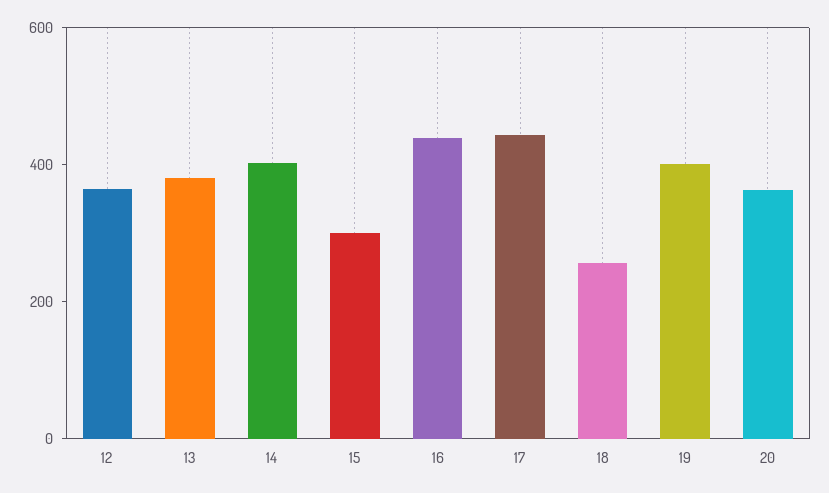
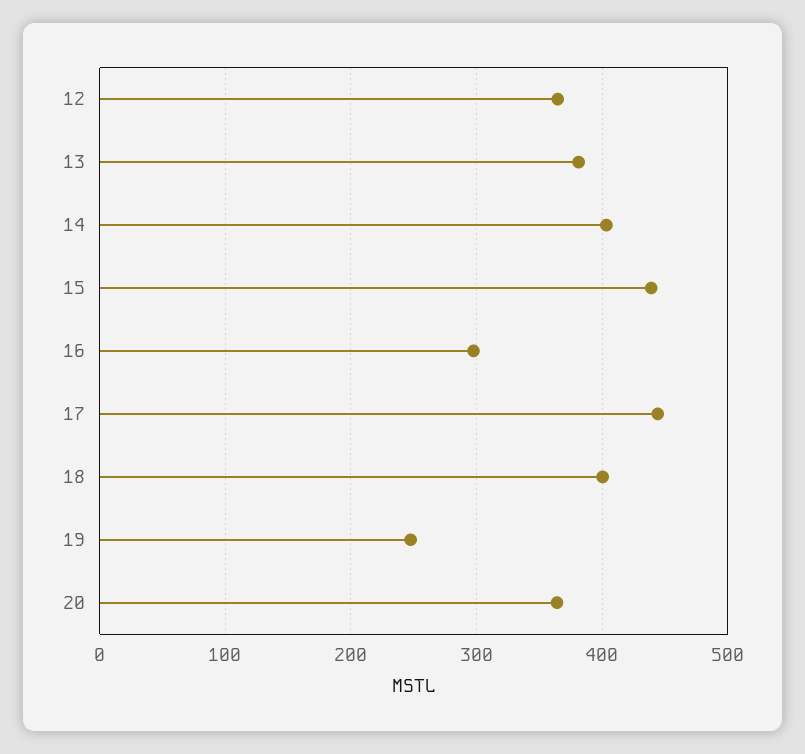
15: 300 -> 440
16: 450 -> 300
18: 250 -> 400
19: 400 -> 250

